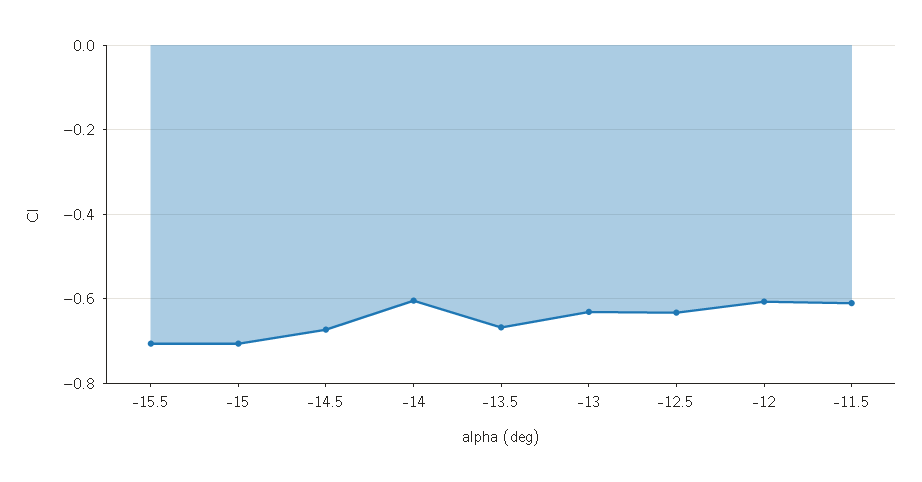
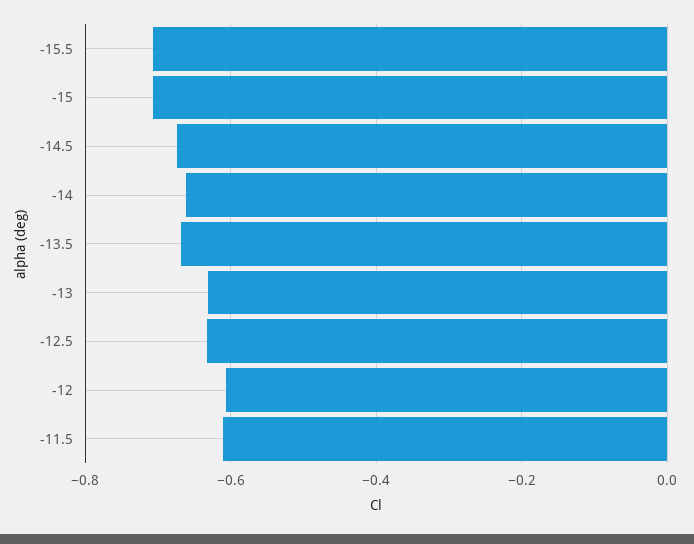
-14: -0.6 -> -0.66

